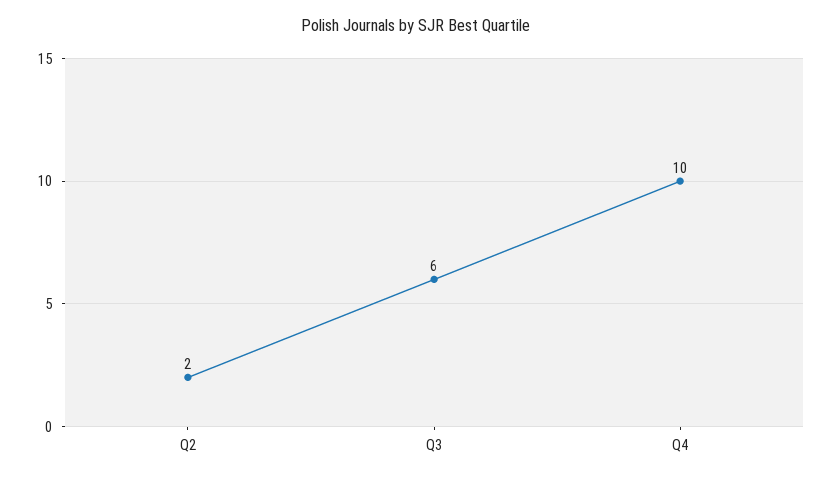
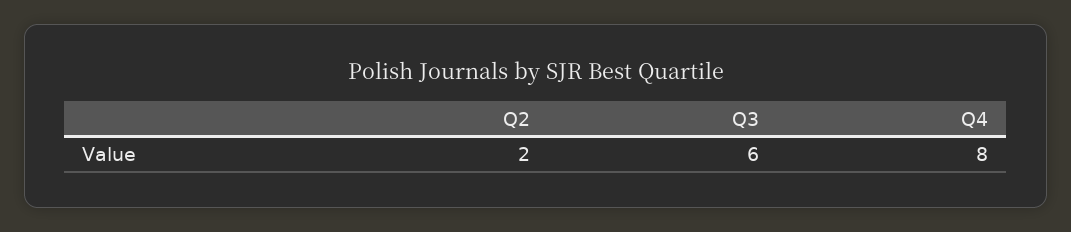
Q4: 10 -> 8

